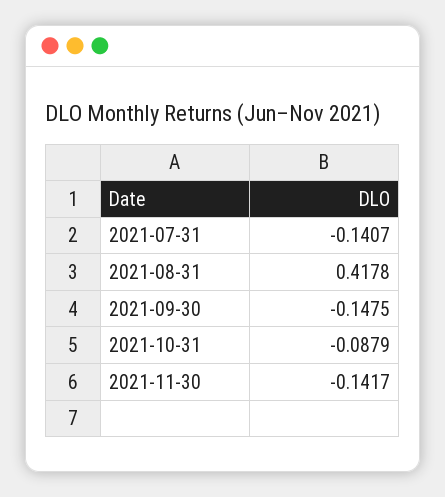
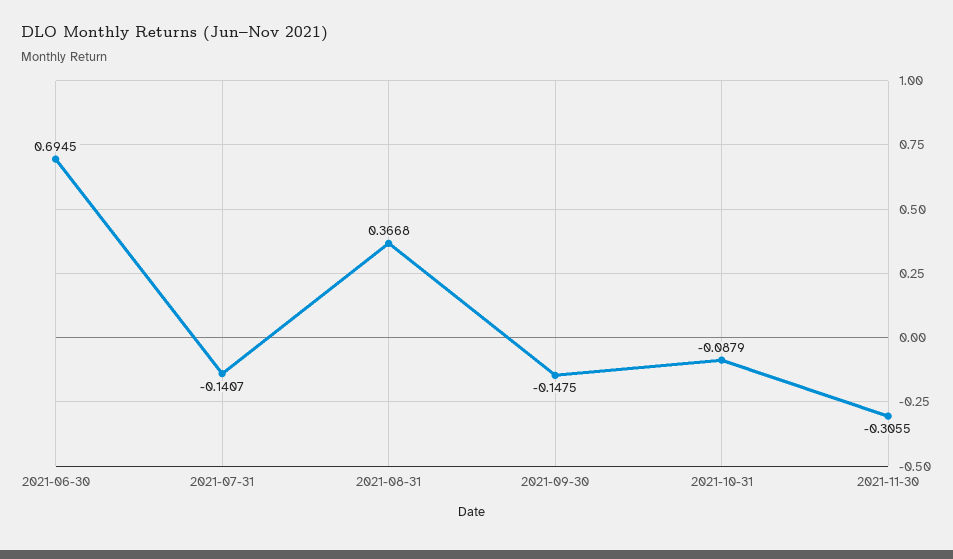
2021-08-31: 0.4178 -> 0.3668
2021-11-30: -0.1417 -> -0.3055
2021-06-30: none -> 0.6945

